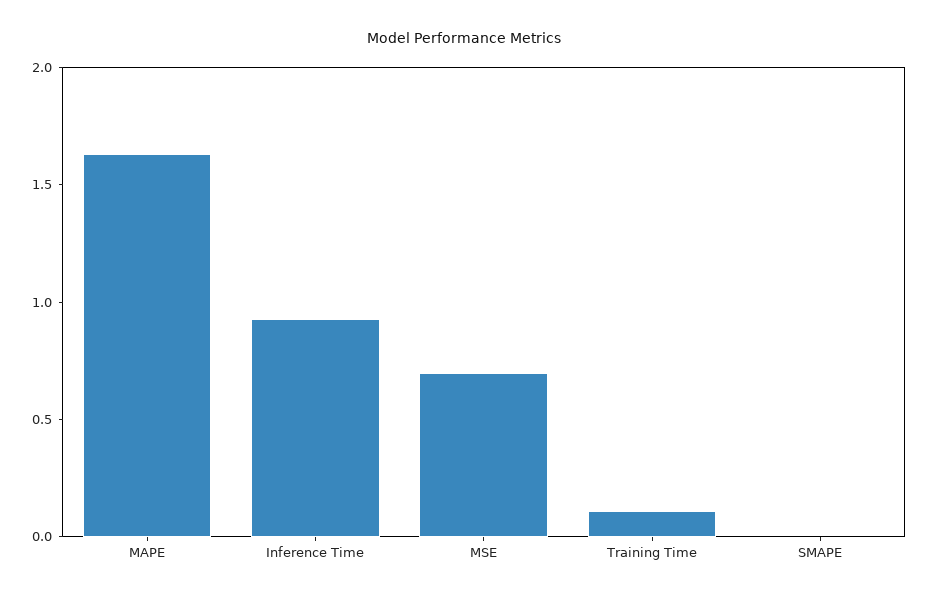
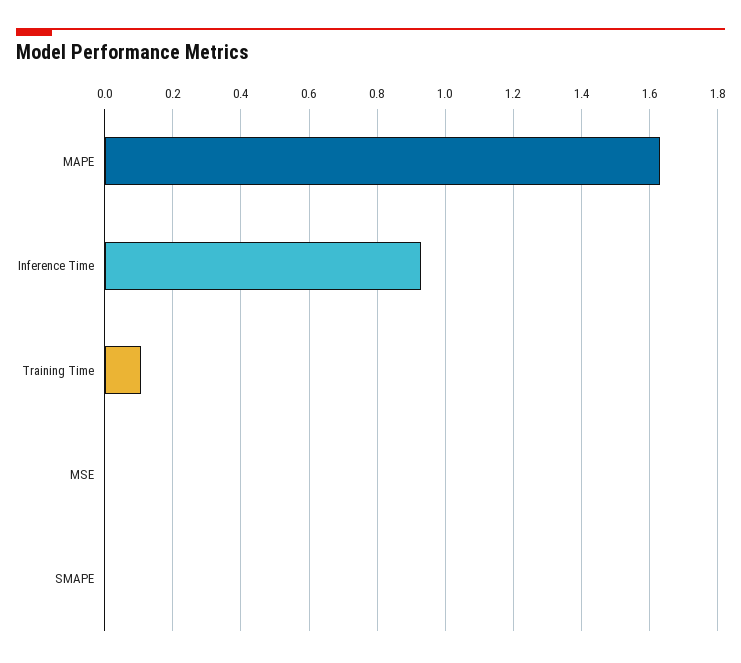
MSE: 0.7 -> 0

